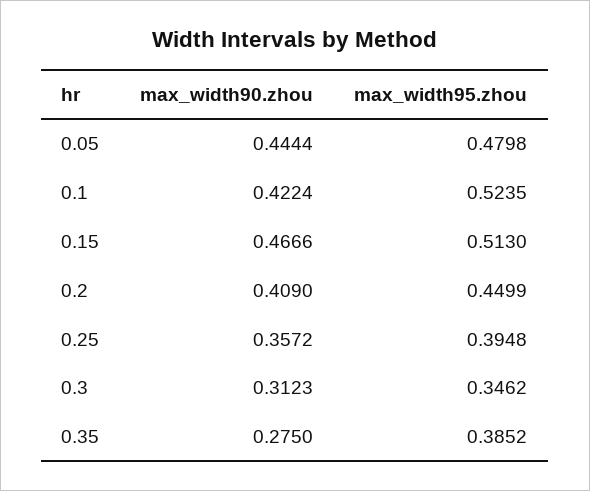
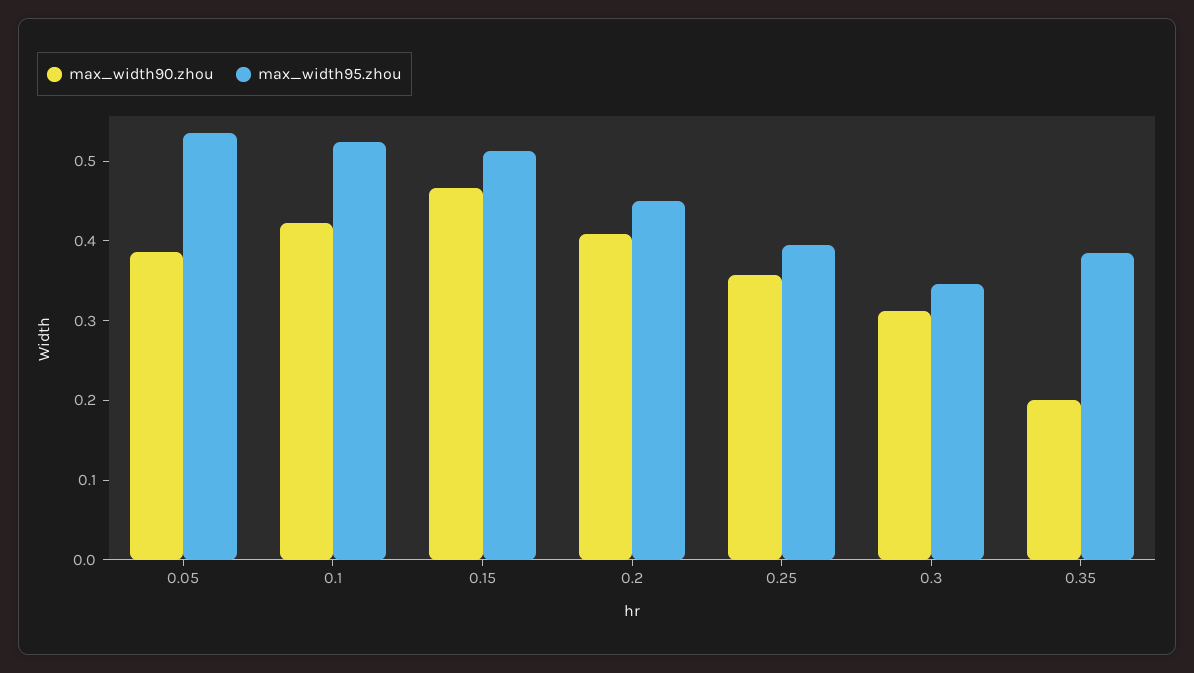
max_width90.zhou, 0.05: 0.4444 -> 0.38
max_width95.zhou, 0.05: 0.4798 -> 0.54
max_width90.zhou, 0.35: 0.275 -> 0.2

